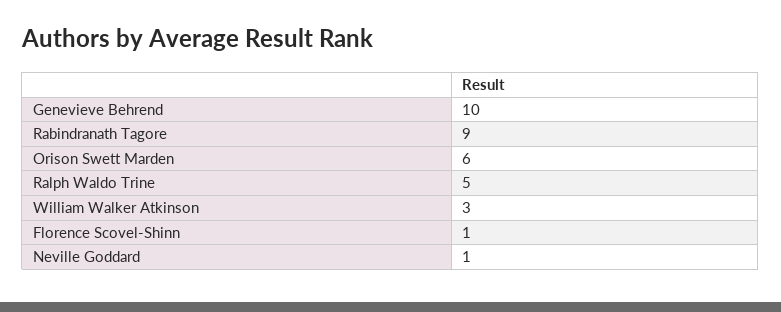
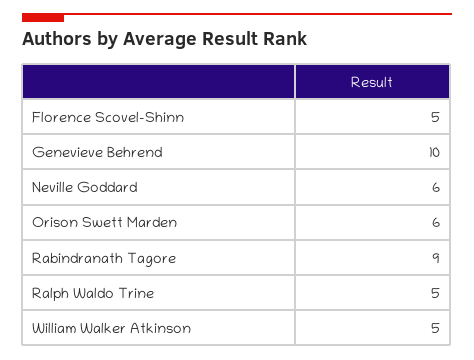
William Walker Atkinson: 3 -> 5
Florence Scovel-Shinn: 1 -> 5
Neville Goddard: 1 -> 6

